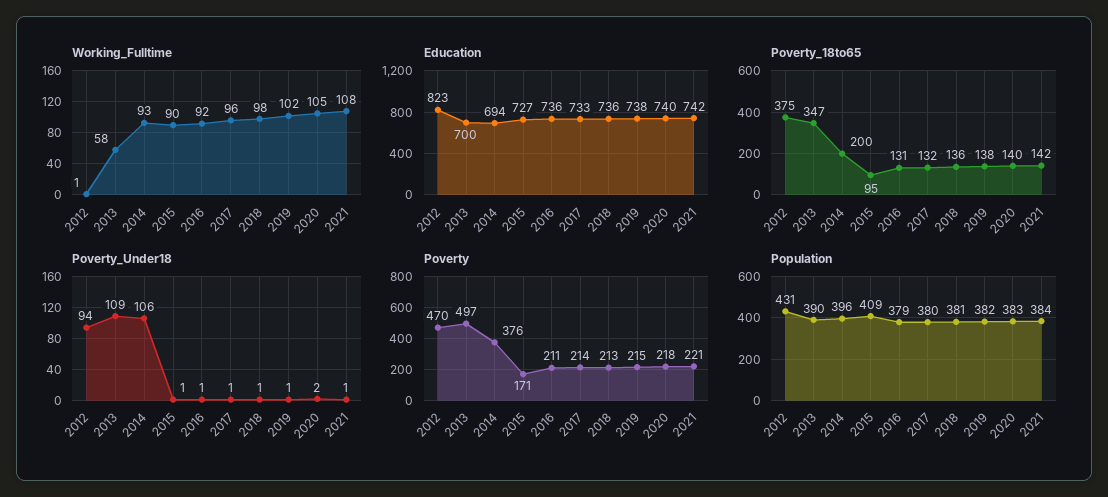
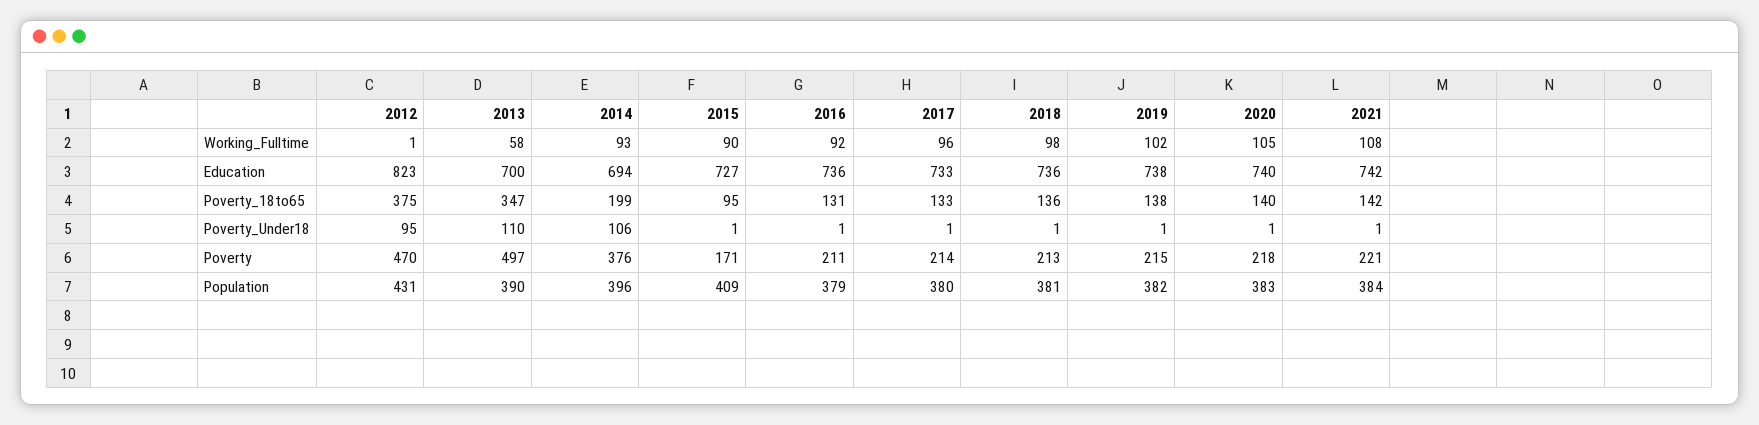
Poverty_18to65, 2014: 200 -> 199
Poverty_18to65, 2017: 132 -> 133
Poverty_Under18, 2012: 94 -> 95
Poverty_Under18, 2013: 109 -> 110
Poverty_Under18, 2020: 2 -> 1

